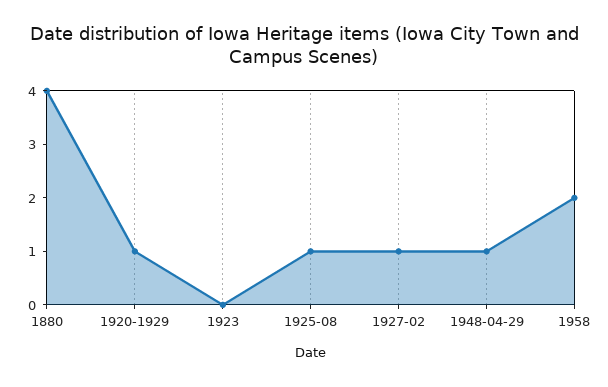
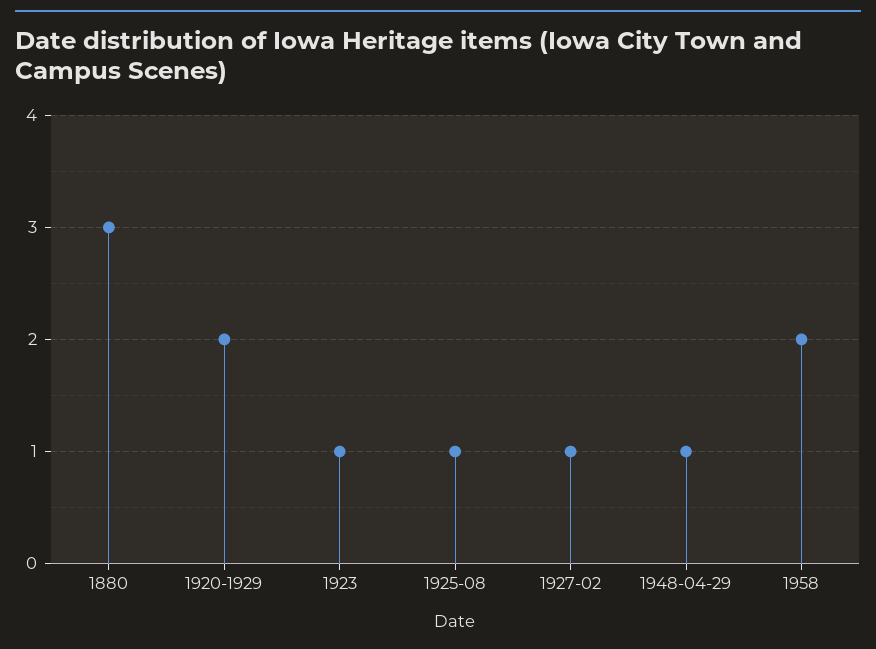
1880: 4 -> 3
1920-1929: 1 -> 2
1923: 0 -> 1

